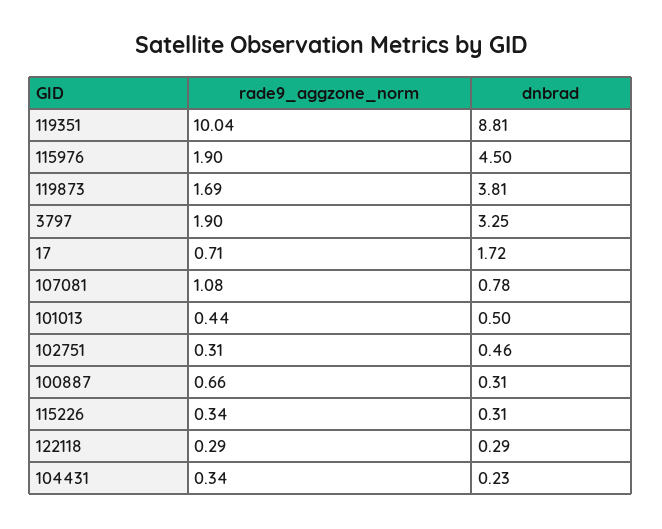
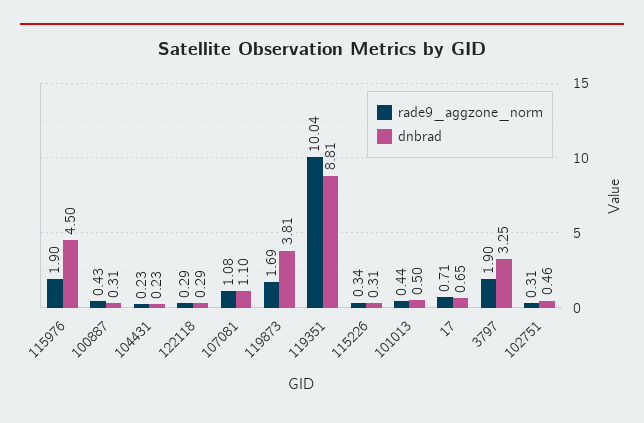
dnbrad, 17: 1.72 -> 0.65
dnbrad, 107081: 0.78 -> 1.1
rade9_aggzone_norm, 100887: 0.66 -> 0.43
rade9_aggzone_norm, 104431: 0.34 -> 0.23

